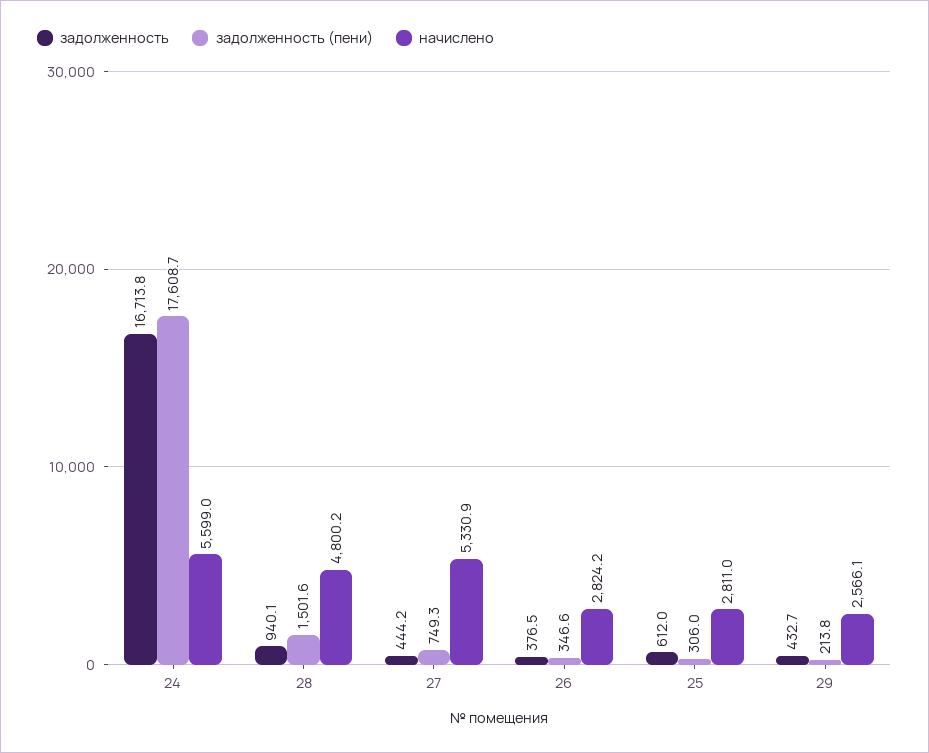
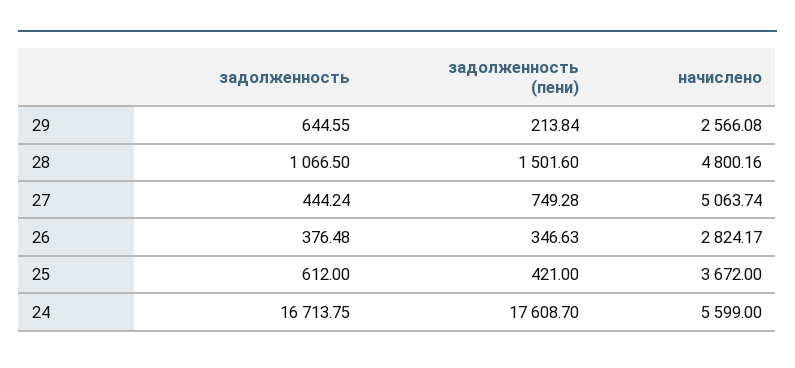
задолженность, 28: 940.1 -> 1066.5
начислено, 27: 5330.9 -> 5063.74
задолженность (пени), 25: 306 -> 421
начислено, 25: 2811 -> 3672
задолженность, 29: 432.7 -> 644.55

